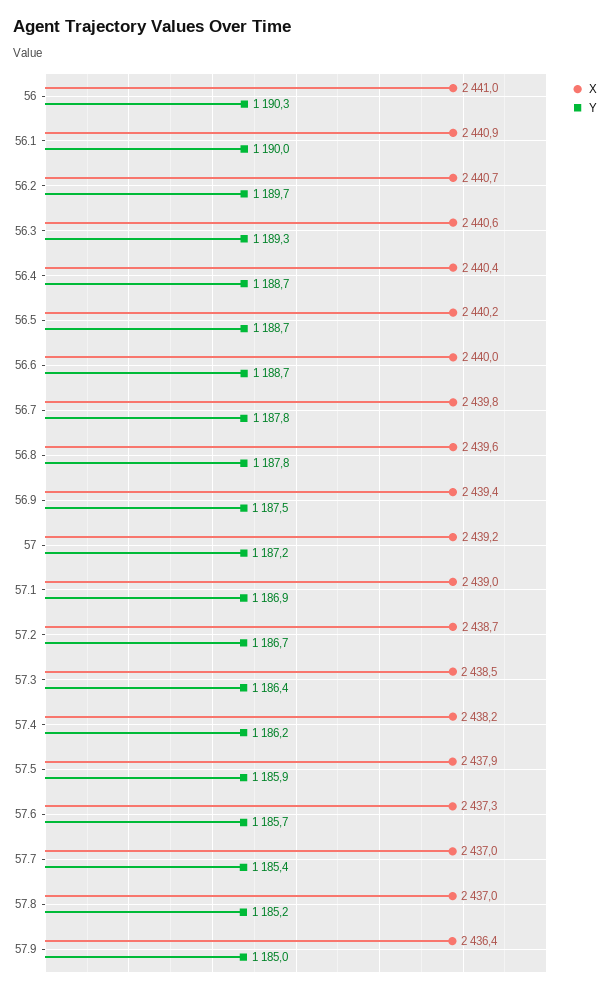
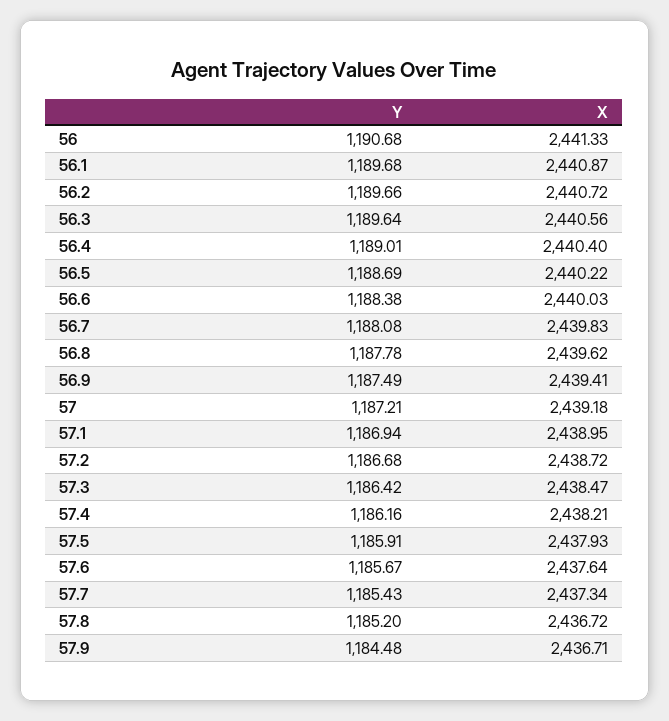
X, 56: 2441 -> 2441.33
Y, 56: 1190.3 -> 1190.68
Y, 56.1: 1190 -> 1189.68
Y, 56.3: 1189.3 -> 1189.64
Y, 56.4: 1188.7 -> 1189.01
Y, 56.6: 1188.7 -> 1188.38
Y, 56.7: 1187.8 -> 1188.08
X, 57.6: 2437.3 -> 2437.64
X, 57.7: 2437 -> 2437.34
X, 57.8: 2437 -> 2436.72
X, 57.9: 2436.4 -> 2436.71
Y, 57.9: 1185 -> 1184.48

